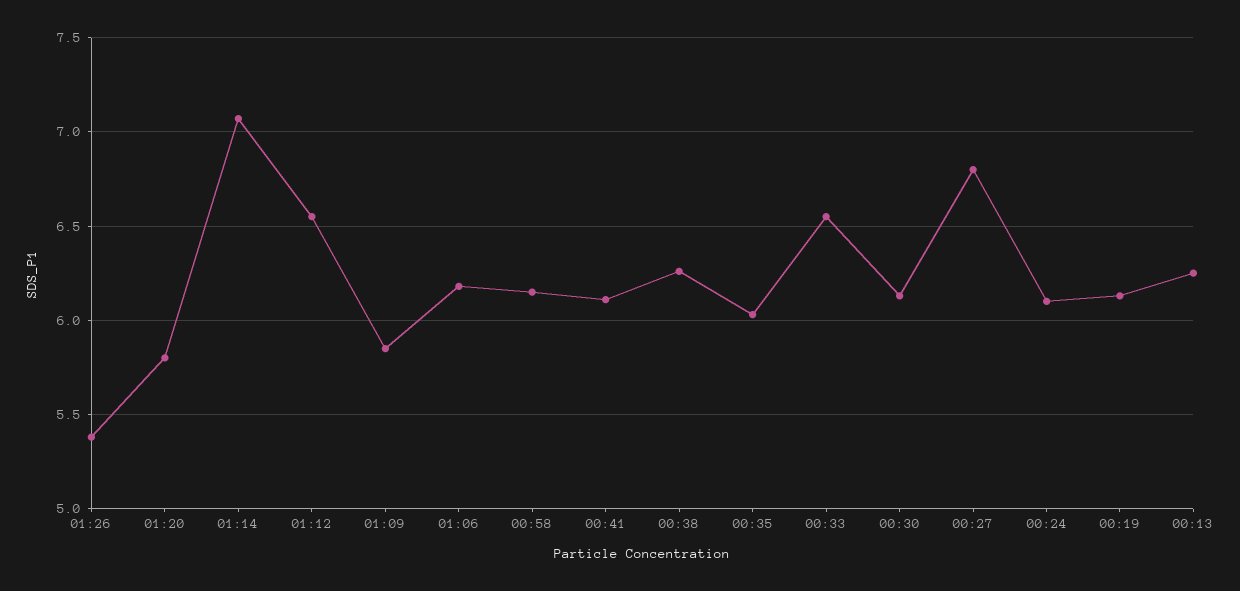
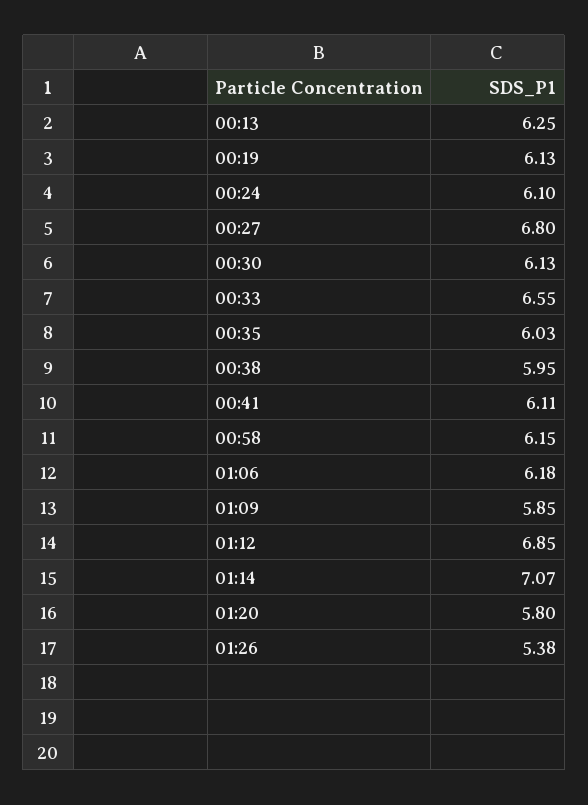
01:12: 6.55 -> 6.85
00:38: 6.25 -> 5.95

